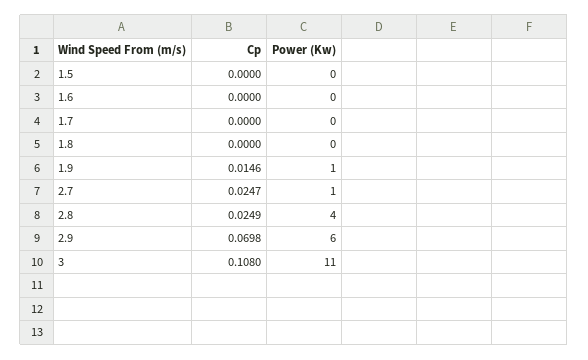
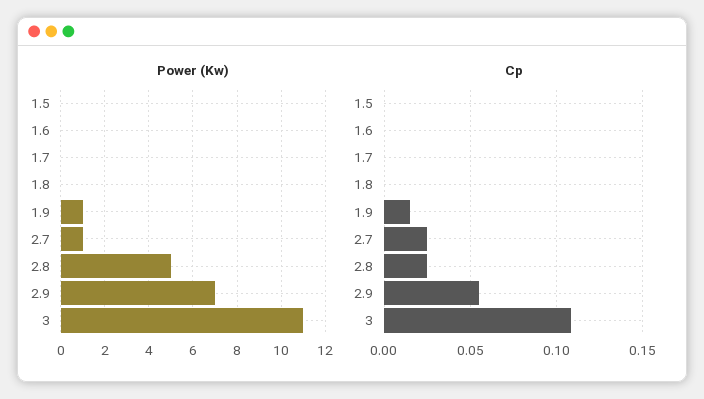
Power (Kw), 2.8: 4 -> 5
Cp, 2.9: 0.0698 -> 0.055
Power (Kw), 2.9: 6 -> 7

